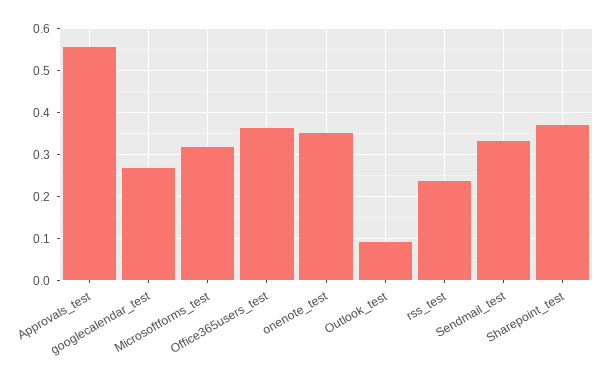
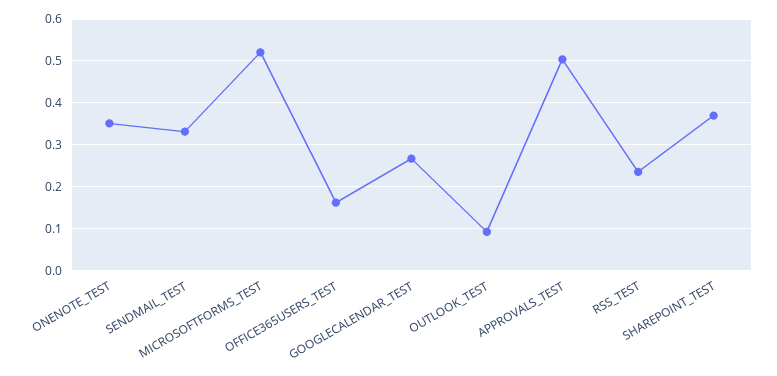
Approvals_test: 0.56 -> 0.5
Microsoftforms_test: 0.32 -> 0.52
Office365users_test: 0.36 -> 0.16

